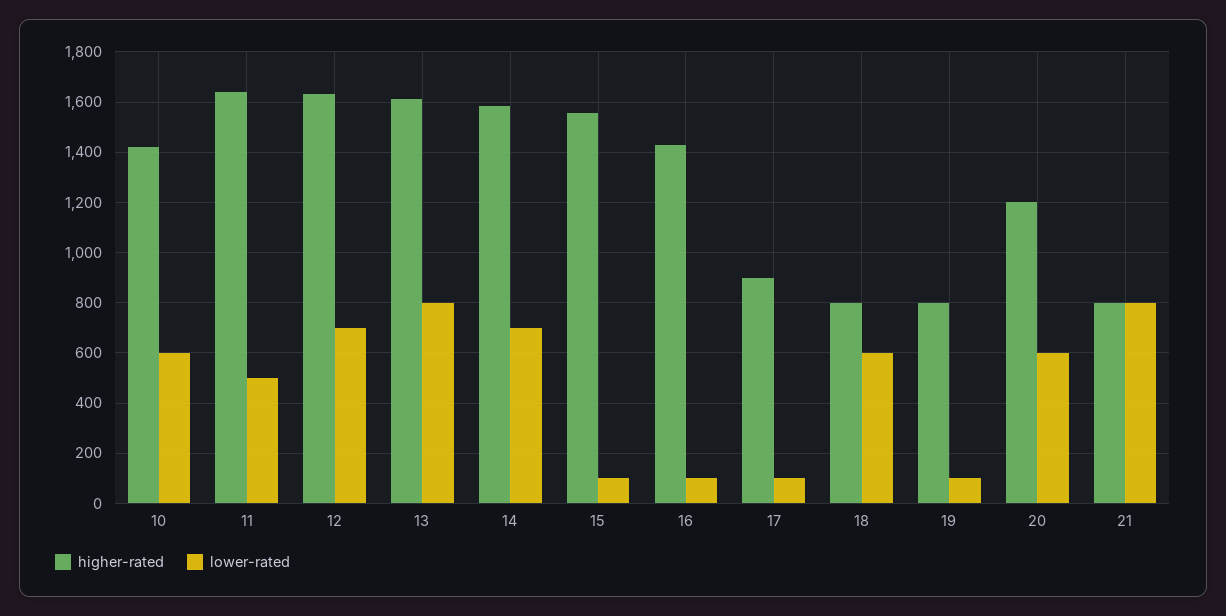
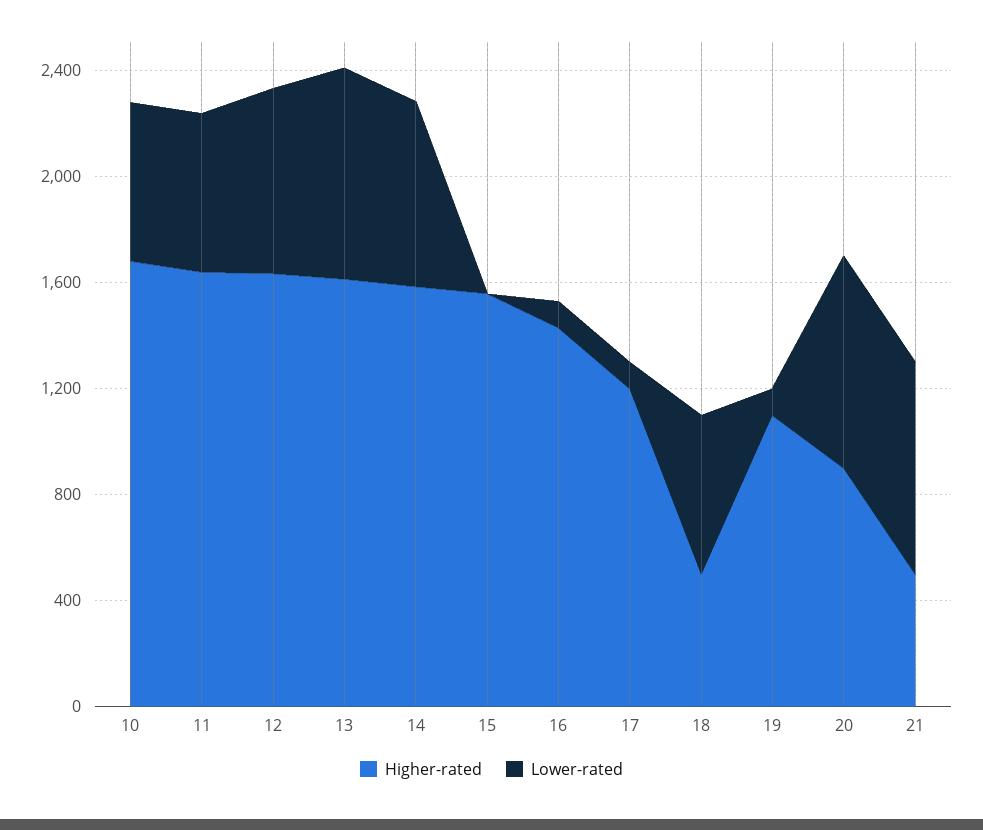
higher-rated, 10: 1425 -> 1700
lower-rated, 11: 500 -> 600
lower-rated, 15: 100 -> 0
higher-rated, 17: 900 -> 1200
higher-rated, 18: 800 -> 500
higher-rated, 19: 800 -> 1100
higher-rated, 20: 1200 -> 900
lower-rated, 20: 600 -> 800
higher-rated, 21: 800 -> 500

